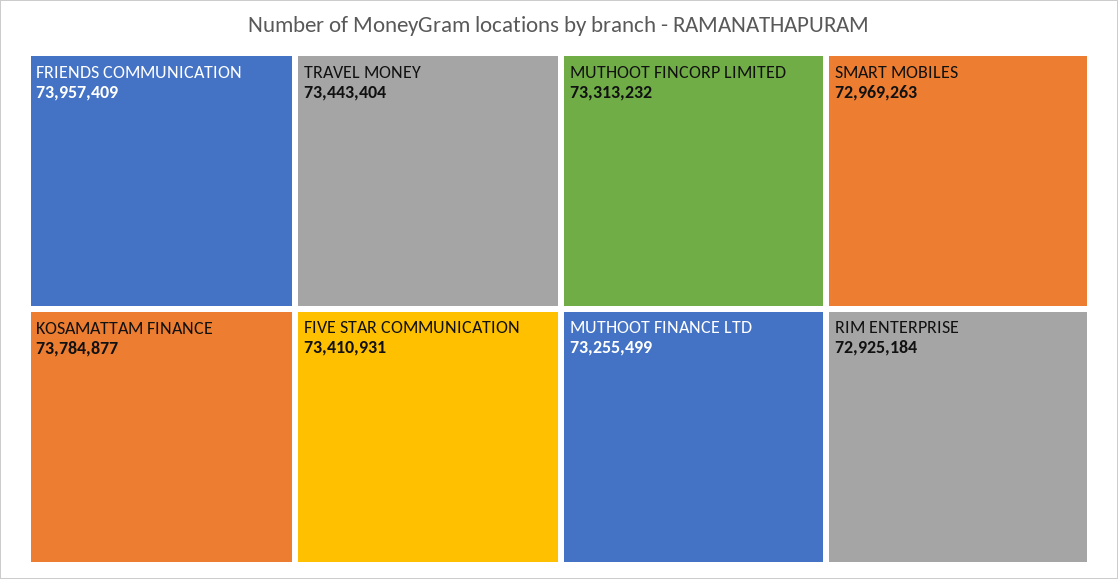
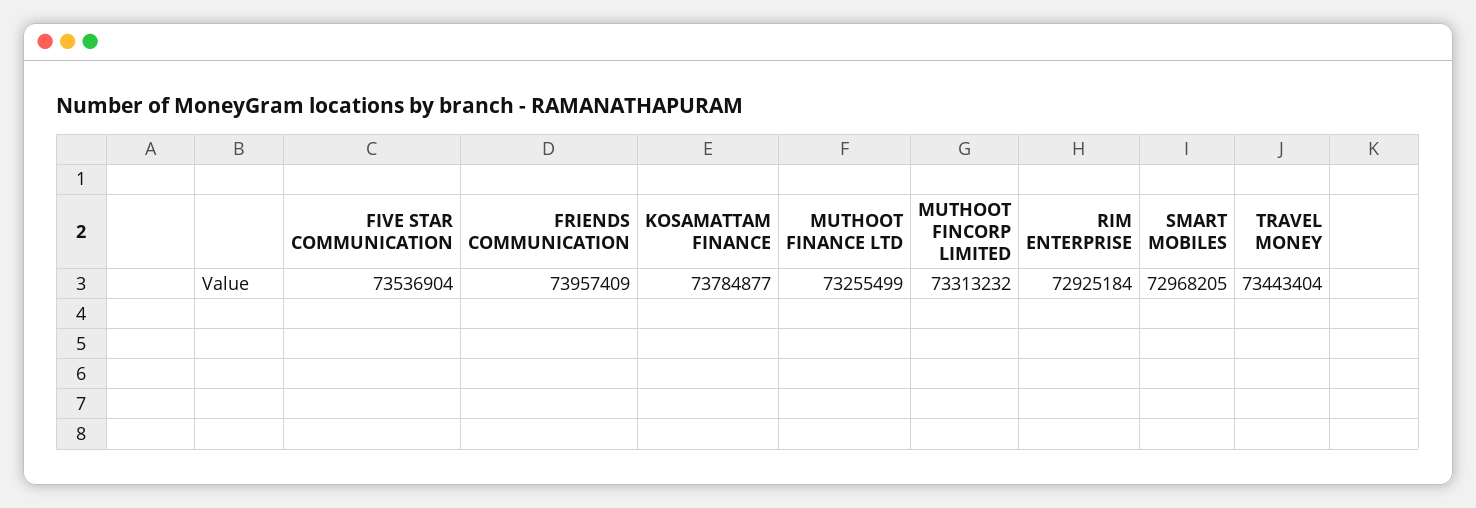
FIVE STAR COMMUNICATION: 73410931 -> 73536904
SMART MOBILES: 72969263 -> 72968205

